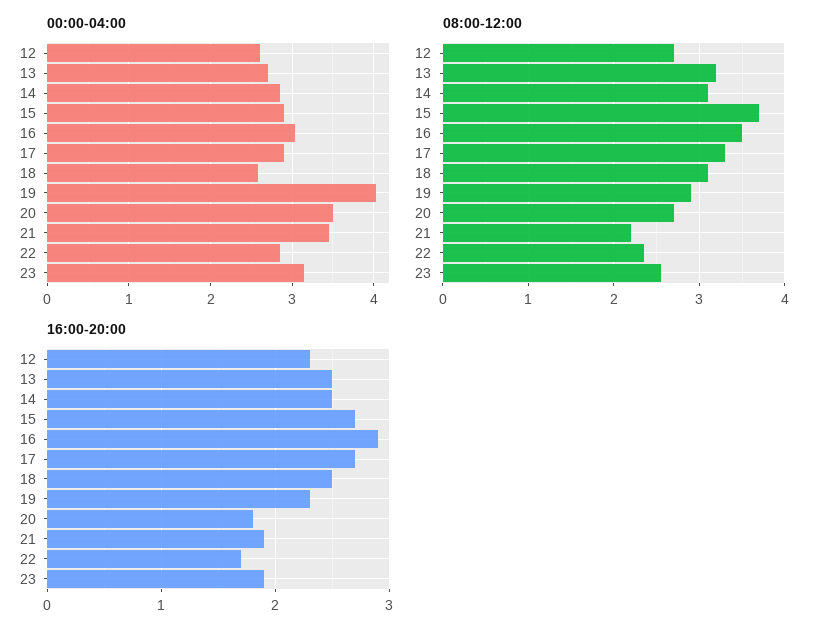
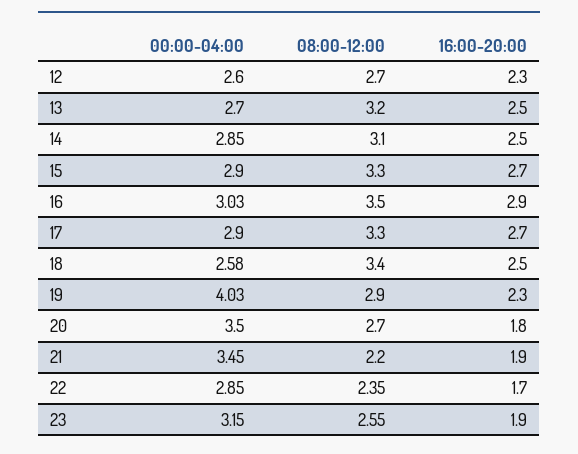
08:00-12:00, 15: 3.7 -> 3.3
08:00-12:00, 18: 3.1 -> 3.4

